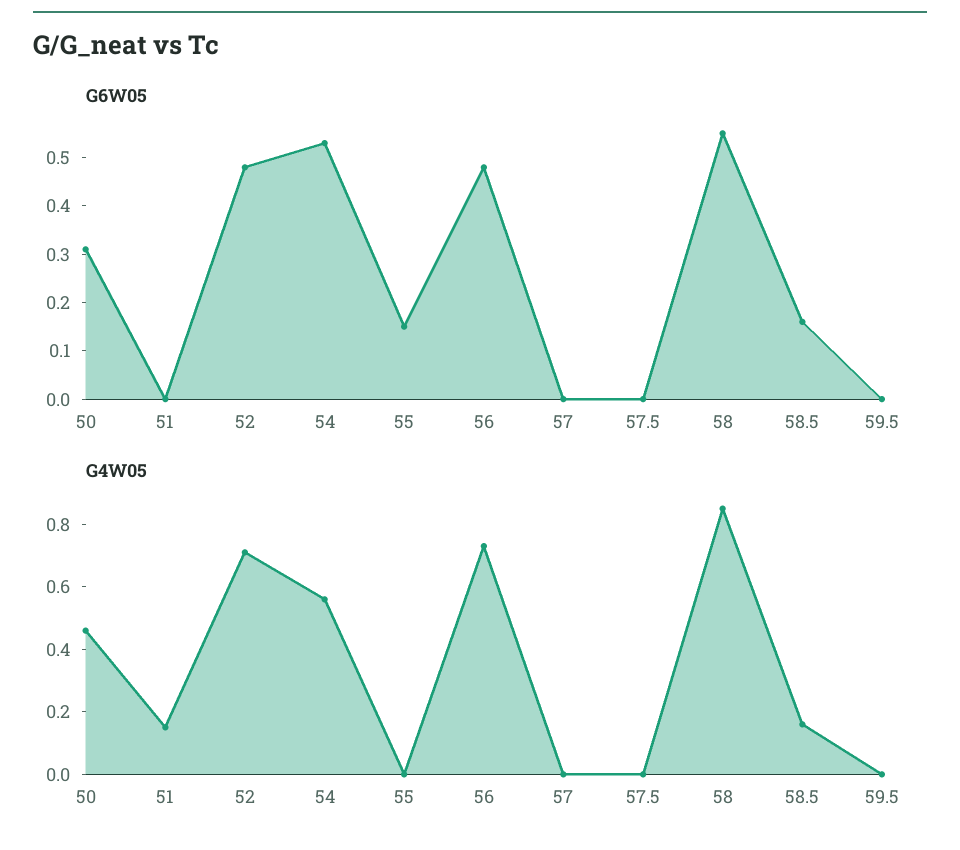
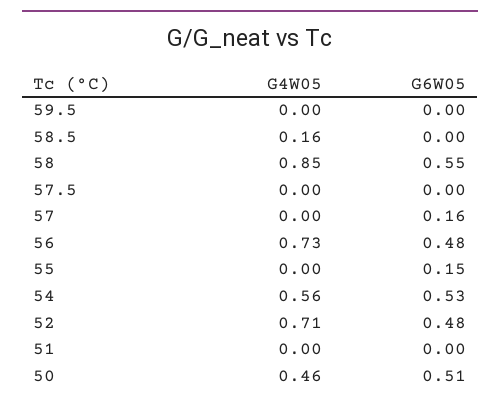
G6W05, 50: 0.3 -> 0.51
G6W05, 57: 0 -> 0.16
G6W05, 58.5: 0.15 -> 0
G4W05, 51: 0.15 -> 0

